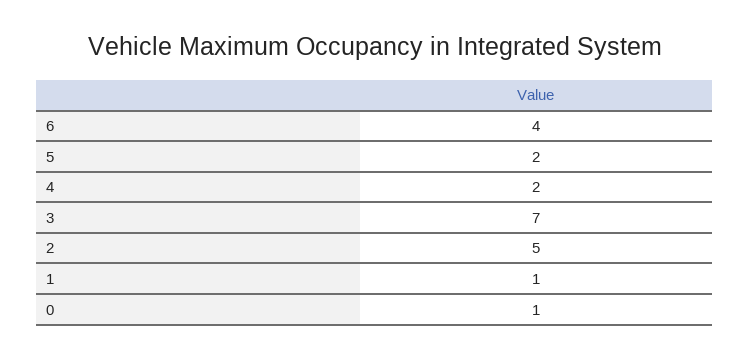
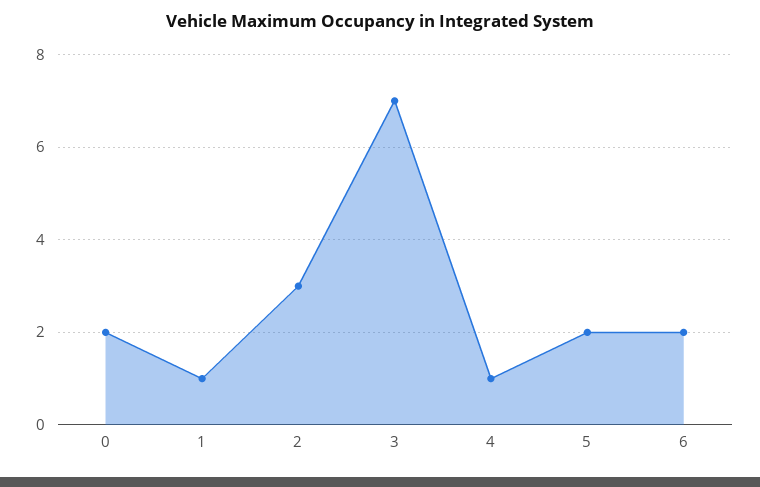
6: 4 -> 2
4: 2 -> 1
2: 5 -> 3
0: 1 -> 2

